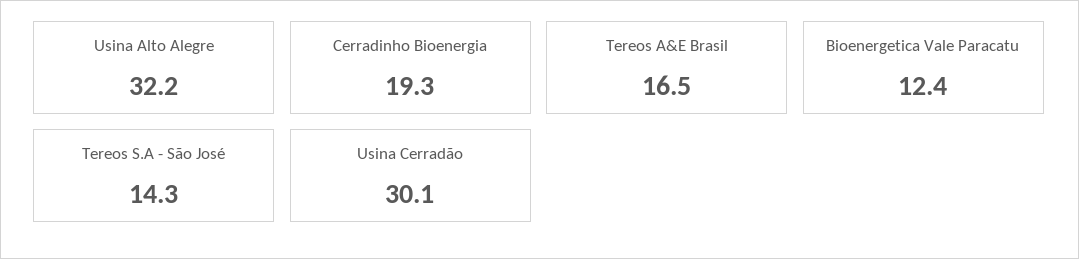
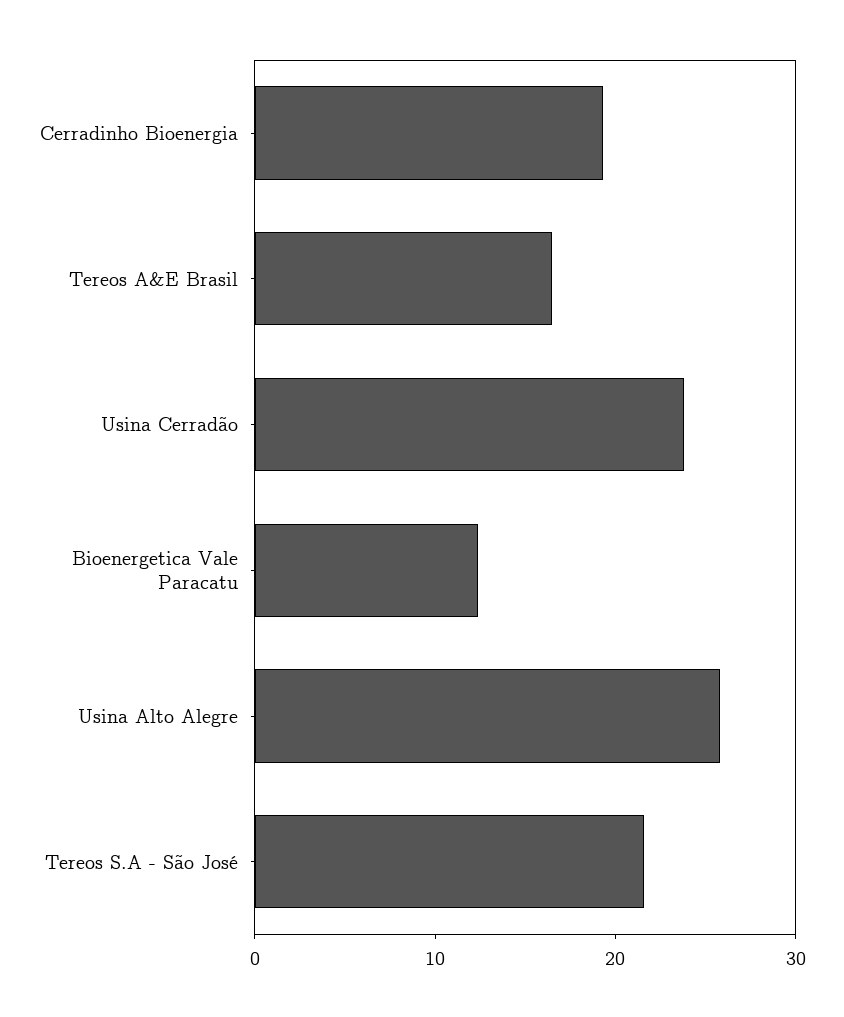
Usina Alto Alegre: 32.2 -> 26
Tereos S.A - São José: 14.3 -> 22
Usina Cerradão: 30.1 -> 24

